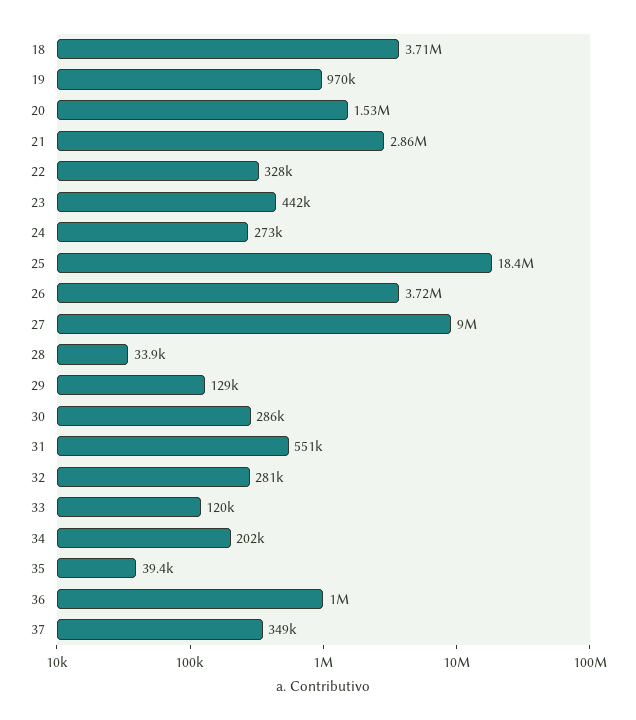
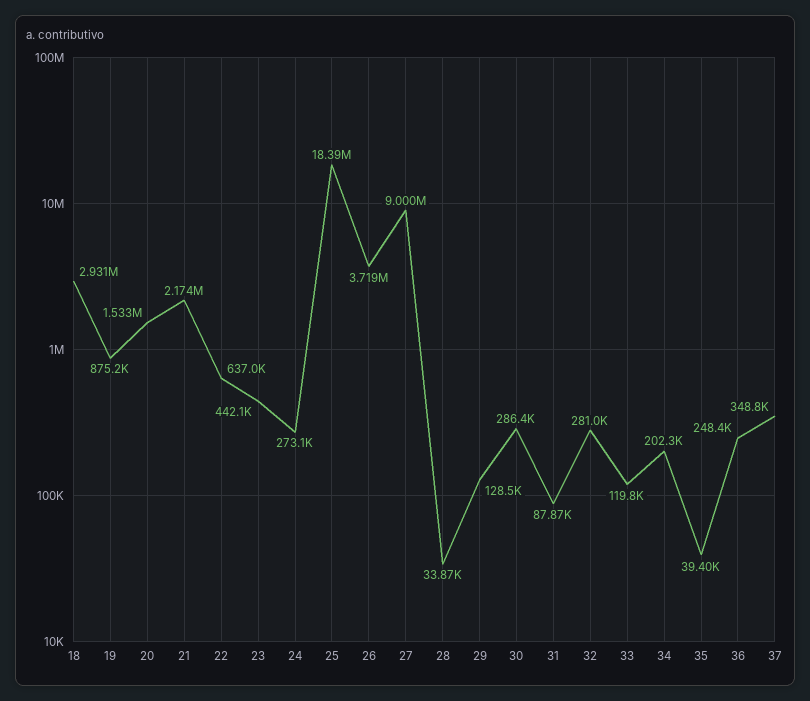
18: 3710000 -> 2931000
19: 970000 -> 875200
21: 2860000 -> 2174000
22: 328000 -> 637000
31: 551000 -> 87870
36: 1000000 -> 248400

